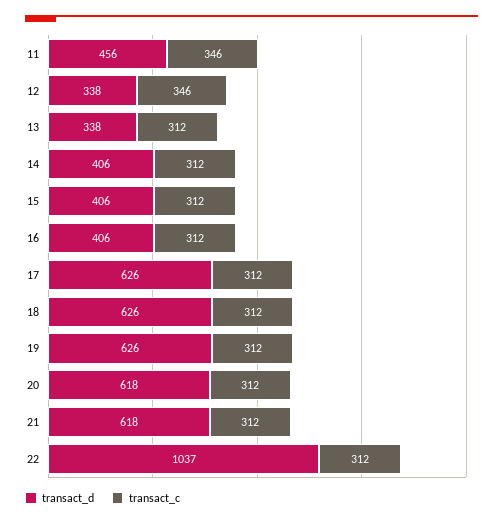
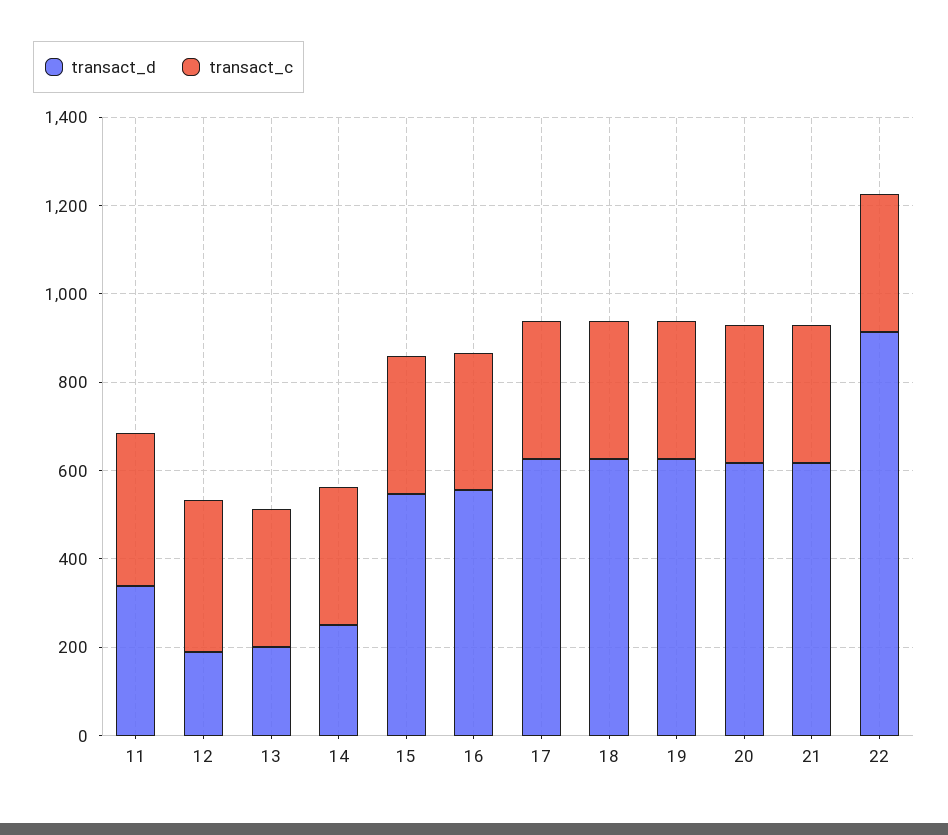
transact_d, 11: 456 -> 350
transact_d, 12: 338 -> 200
transact_d, 13: 338 -> 200
transact_d, 14: 406 -> 250
transact_d, 15: 406 -> 550
transact_d, 16: 406 -> 550
transact_d, 22: 1037 -> 900

